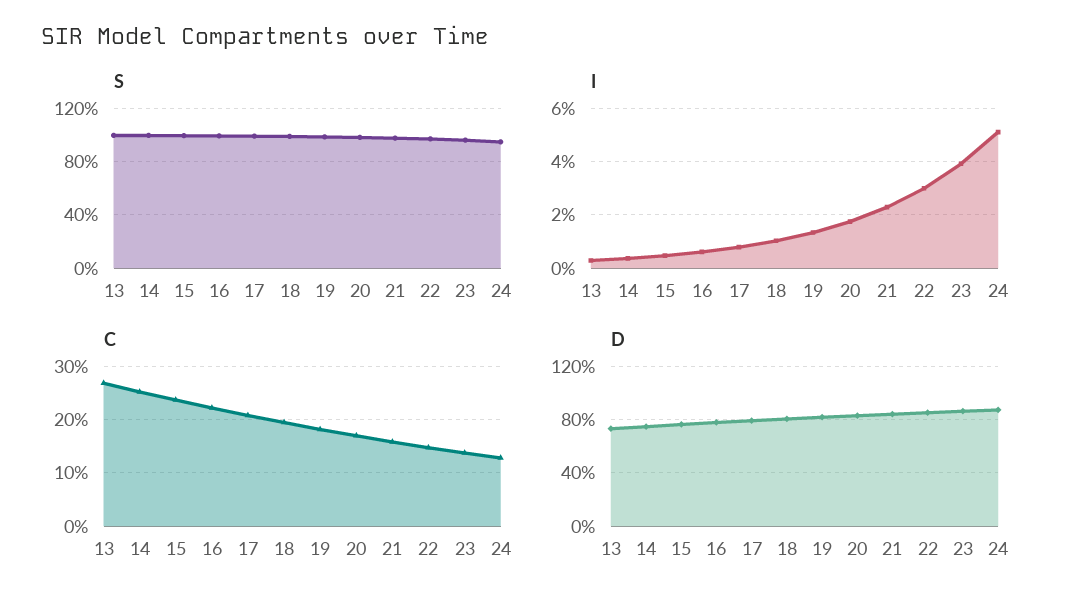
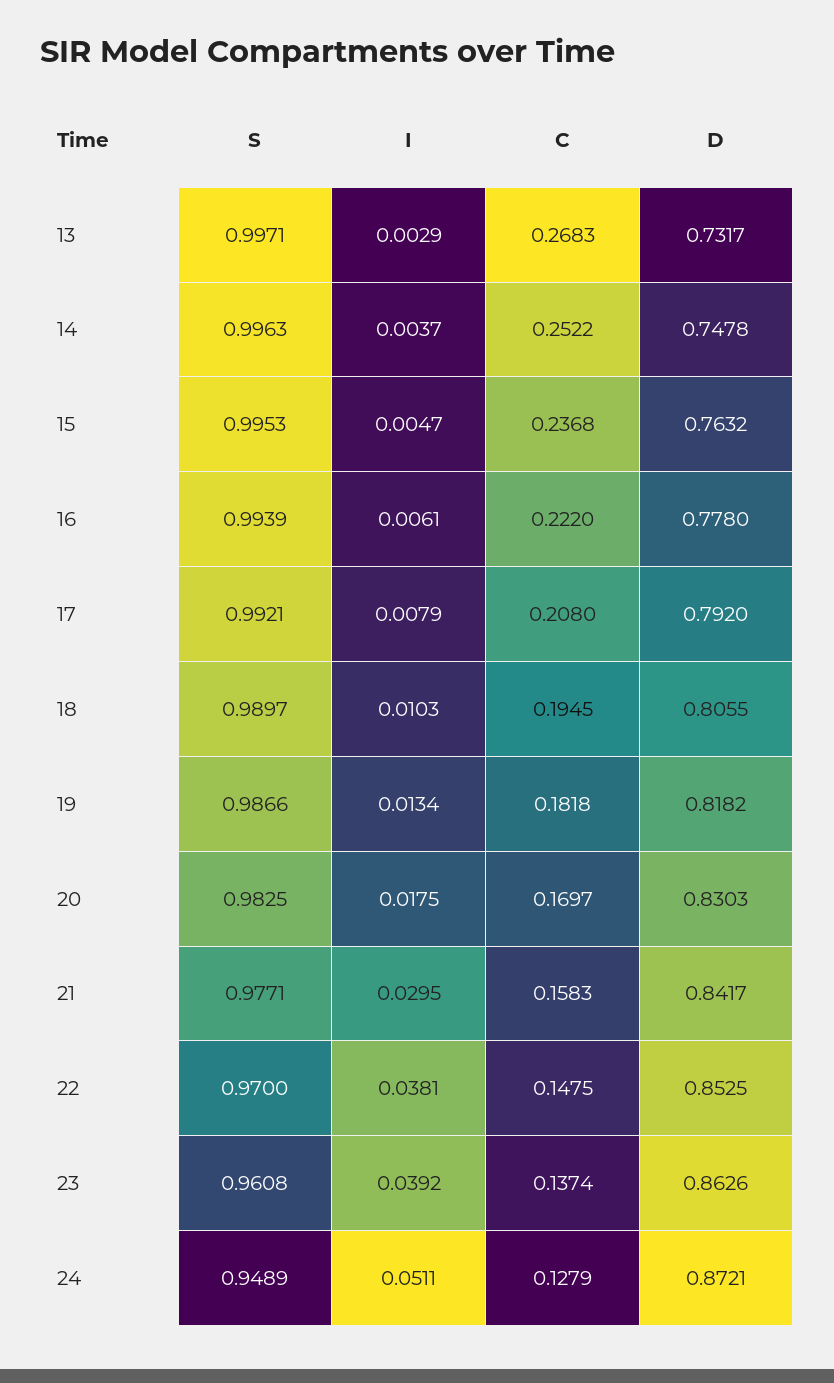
I, 21: 0.0225 -> 0.0295
I, 22: 0.03 -> 0.0381

